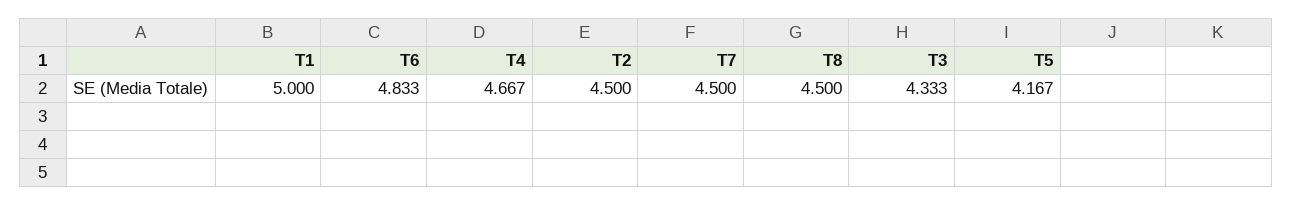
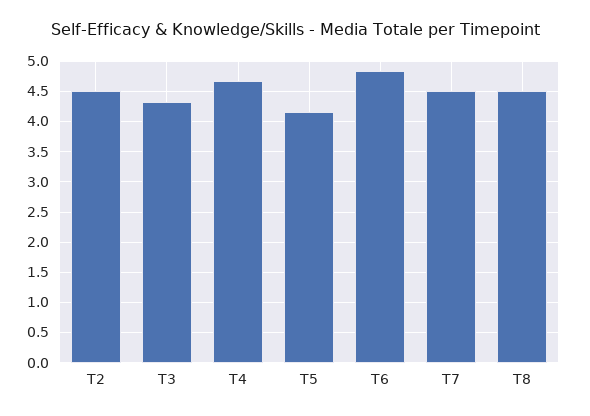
T1: 5 -> none

